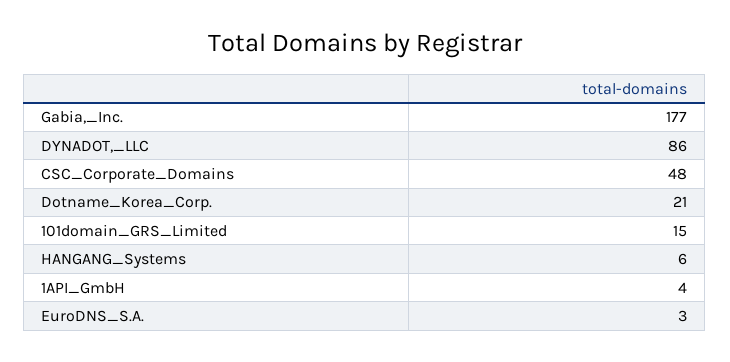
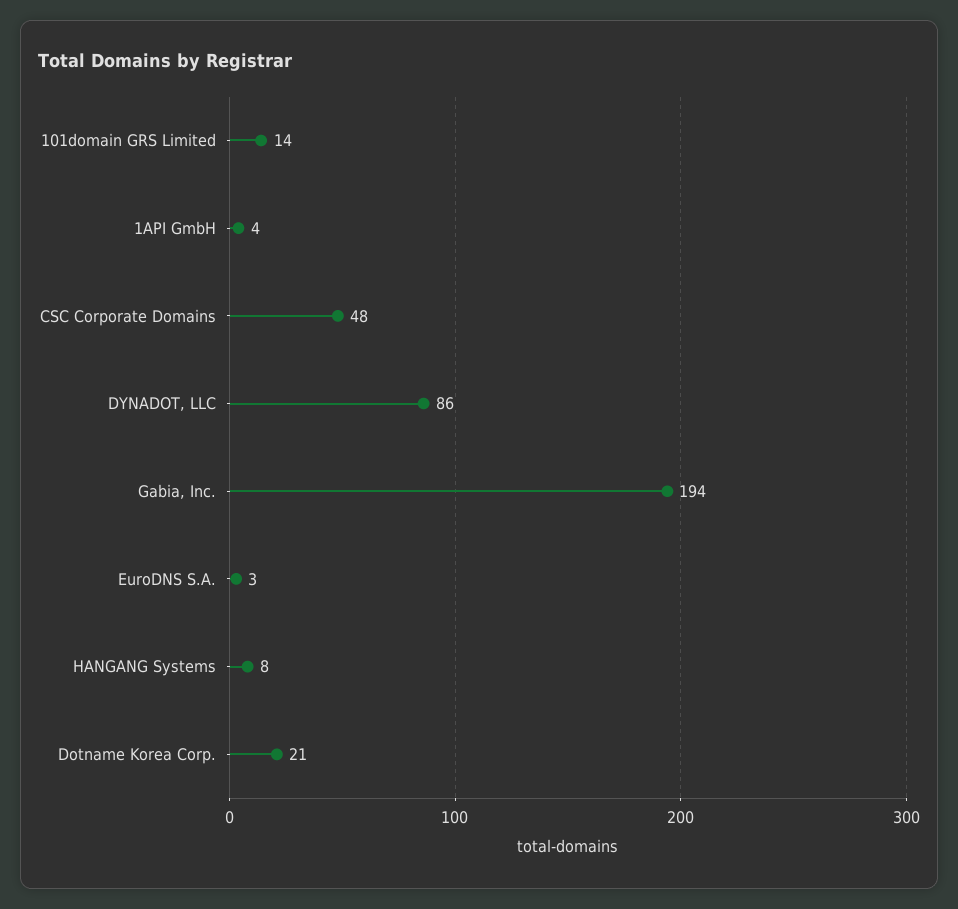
Gabia,_Inc.: 177 -> 194
101domain_GRS_Limited: 15 -> 14
HANGANG_Systems: 6 -> 8

